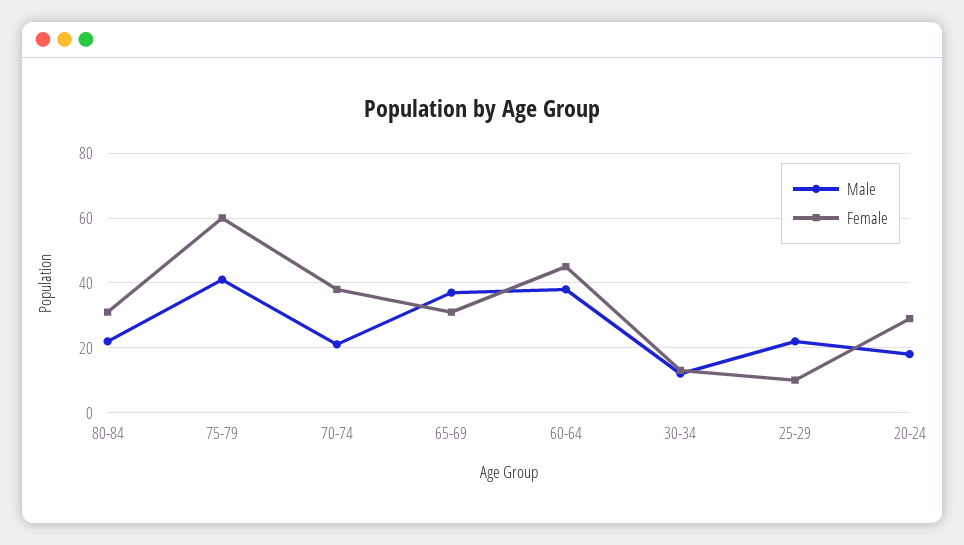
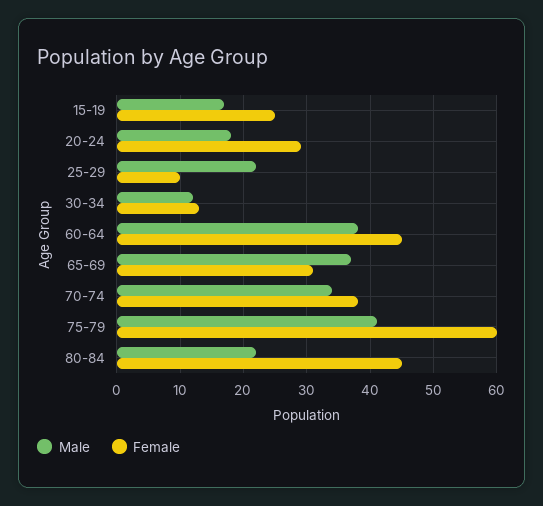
Female, 80-84: 30 -> 45
Male, 70-74: 20 -> 34
Male, 15-19: none -> 17
Female, 15-19: none -> 25

